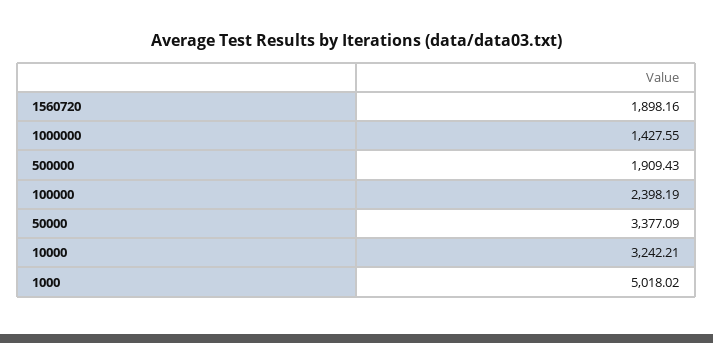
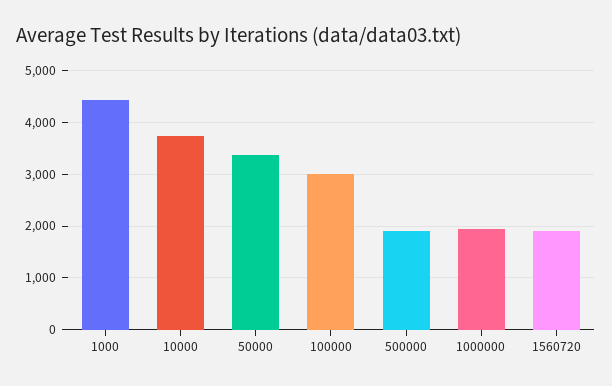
1000000: 1427.55 -> 2000
100000: 2398.19 -> 3000
10000: 3242.21 -> 3800
1000: 5018.02 -> 4400

